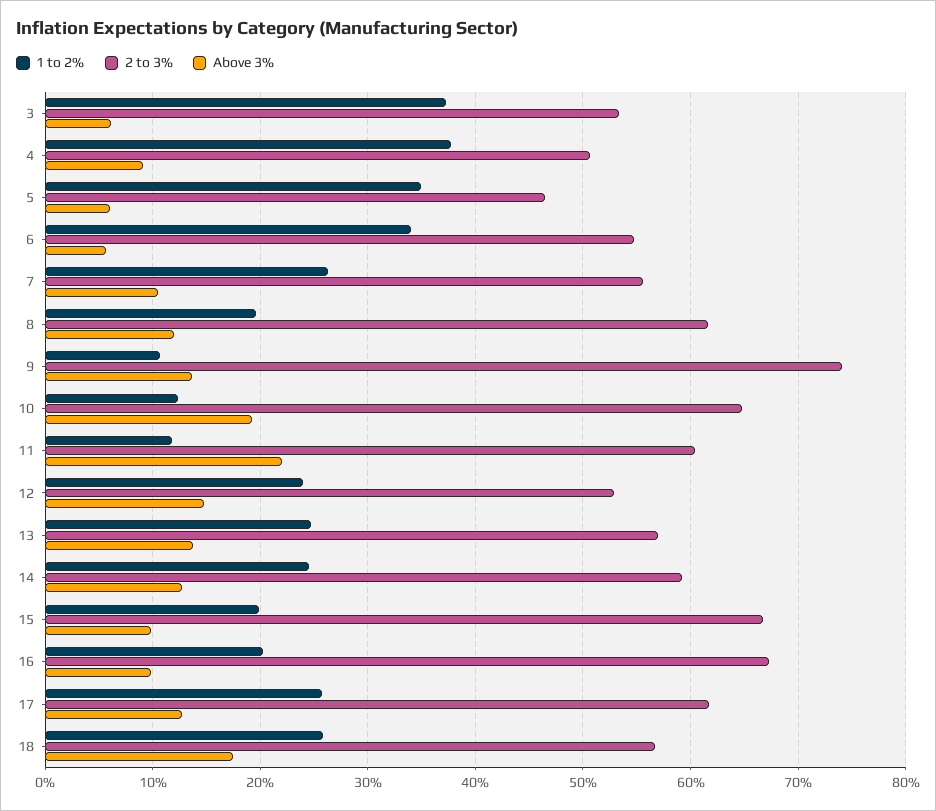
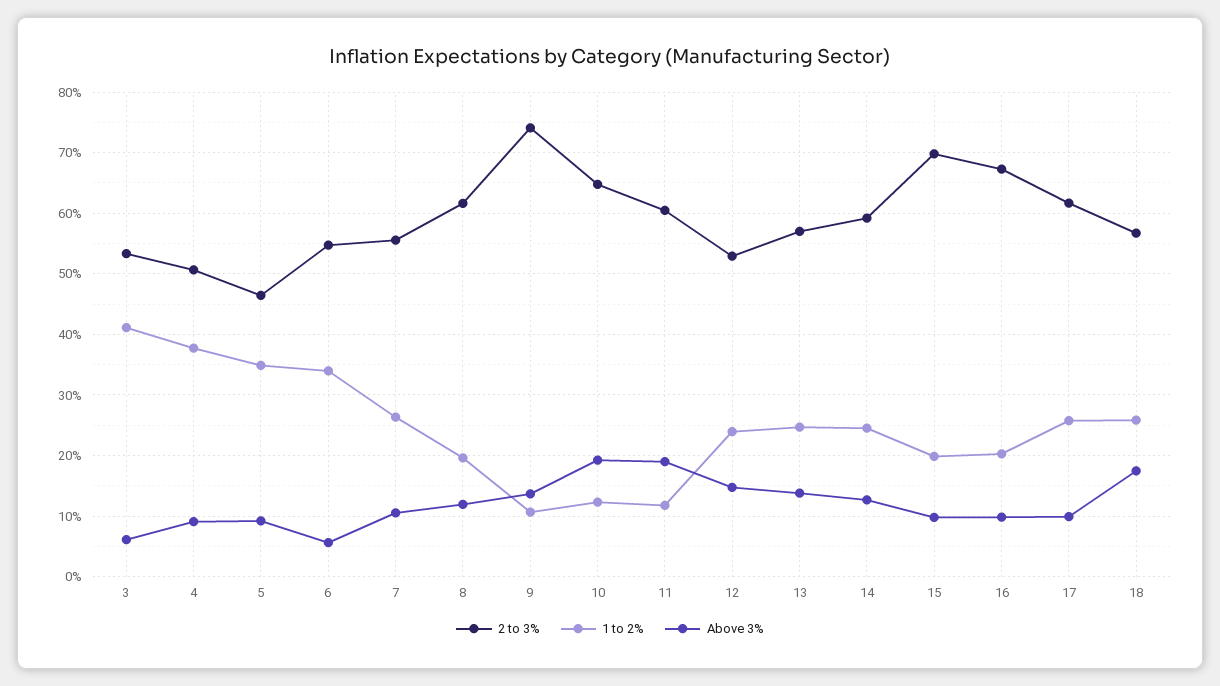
1 to 2%, 3: 37 -> 41
Above 3%, 5: 6 -> 9
Above 3%, 11: 22 -> 19
2 to 3%, 15: 67 -> 70
Above 3%, 17: 13 -> 10

